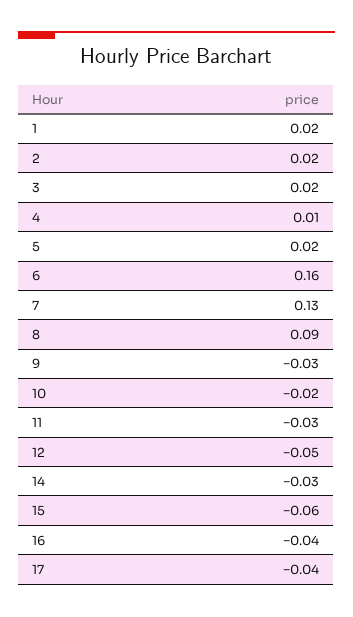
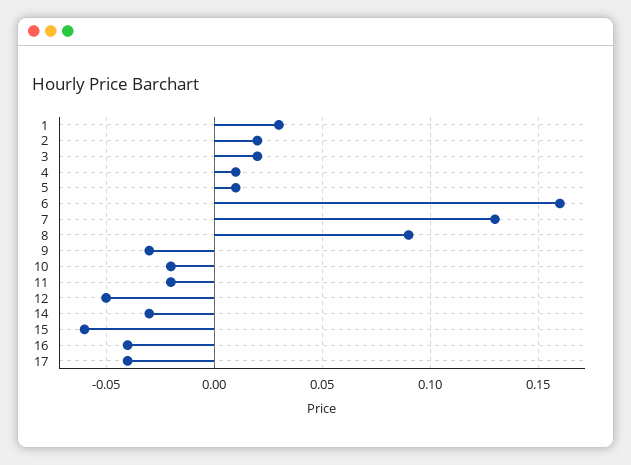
1: 0.02 -> 0.03
5: 0.02 -> 0.01
11: -0.03 -> -0.02

